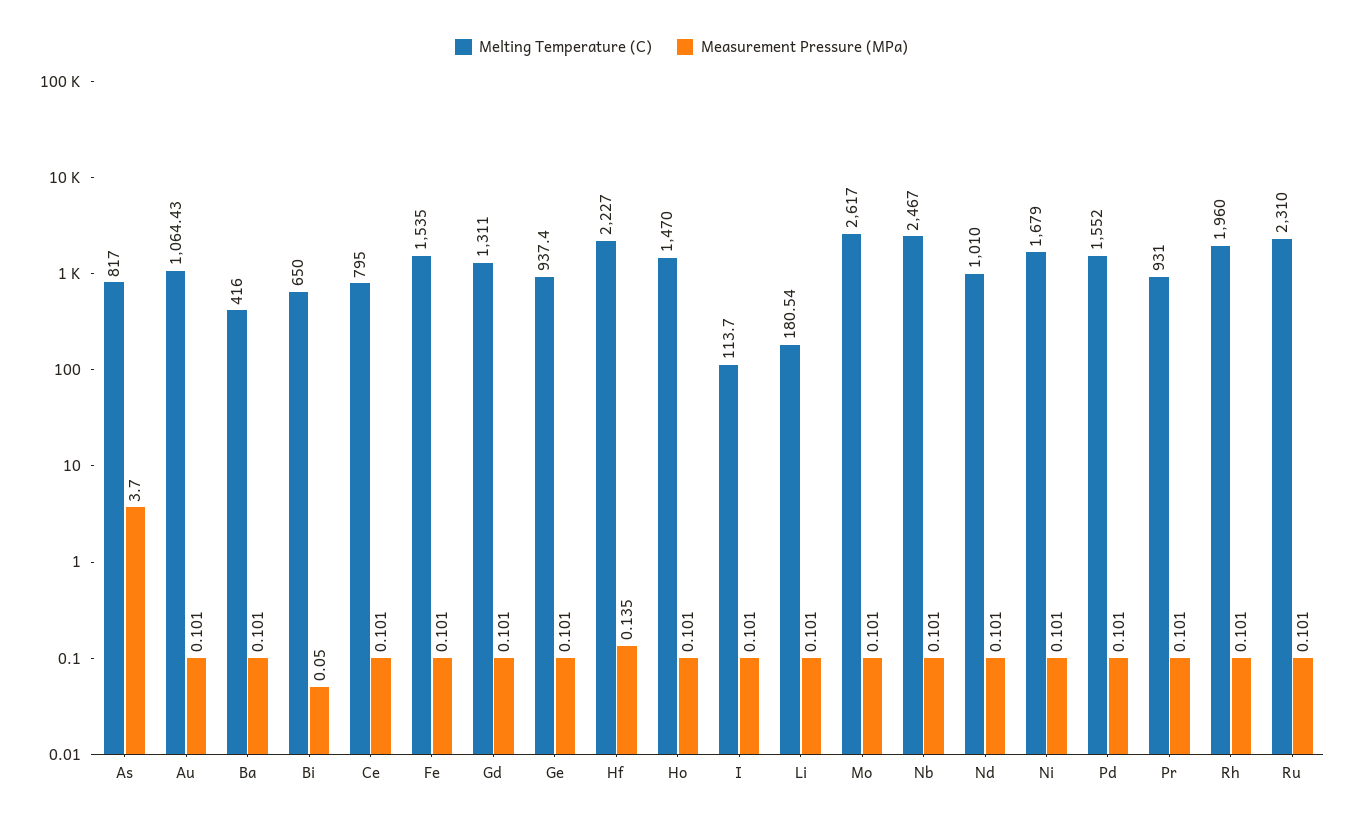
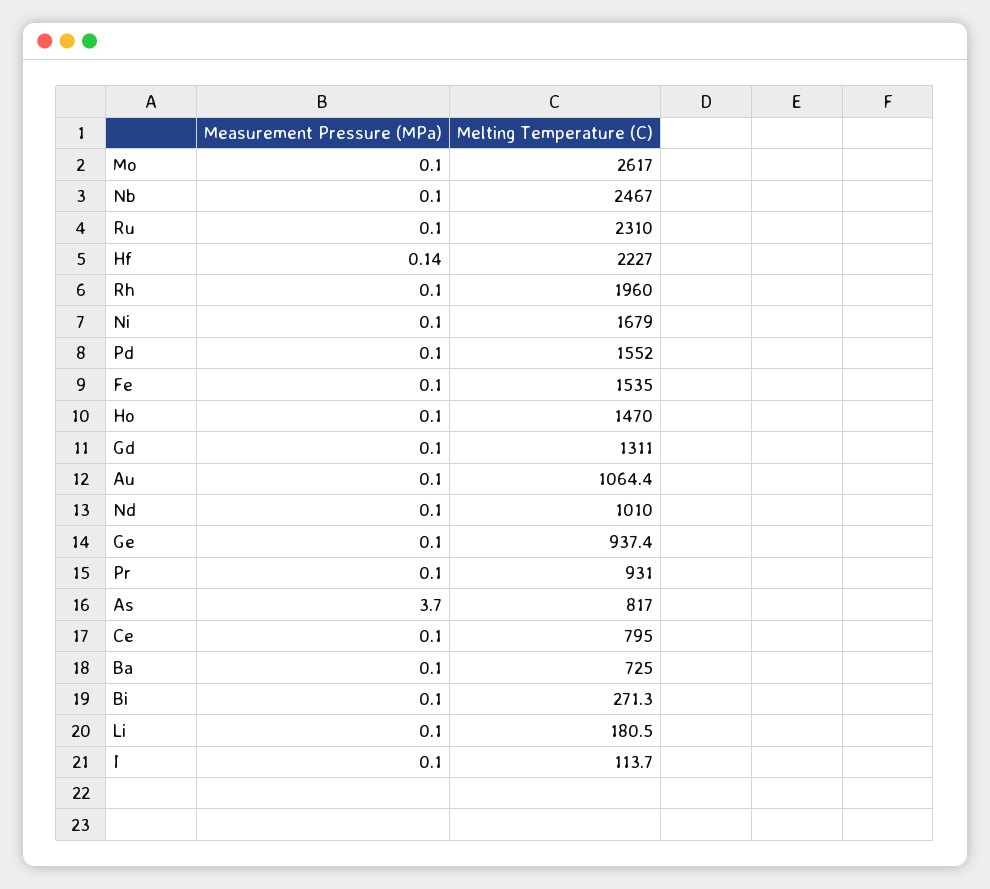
Melting Temperature (C), Ba: 416 -> 725
Melting Temperature (C), Bi: 650 -> 271.3
Measurement Pressure (MPa), Bi: 0.05 -> 0.1

